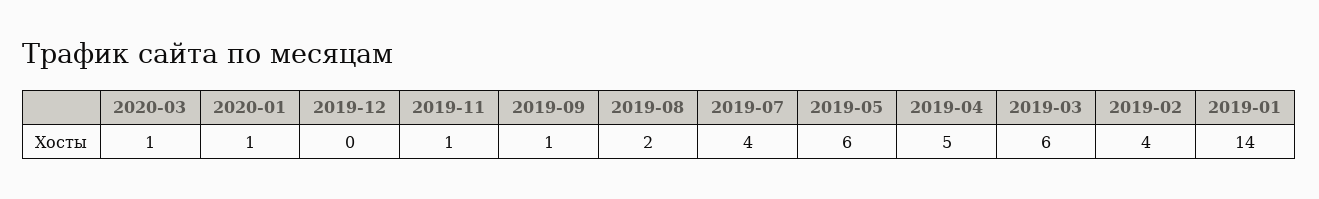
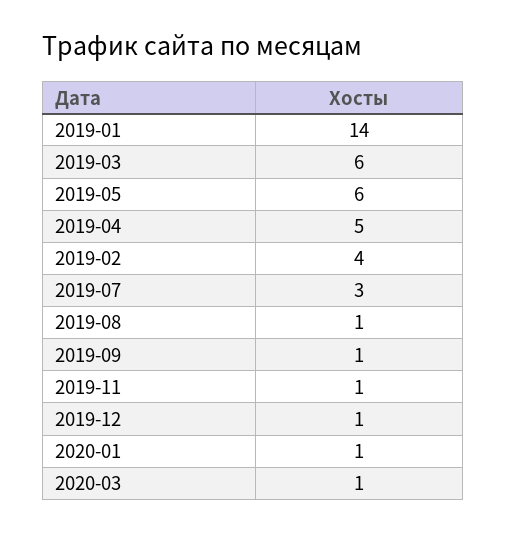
2019-12: 0 -> 1
2019-08: 2 -> 1
2019-07: 4 -> 3

